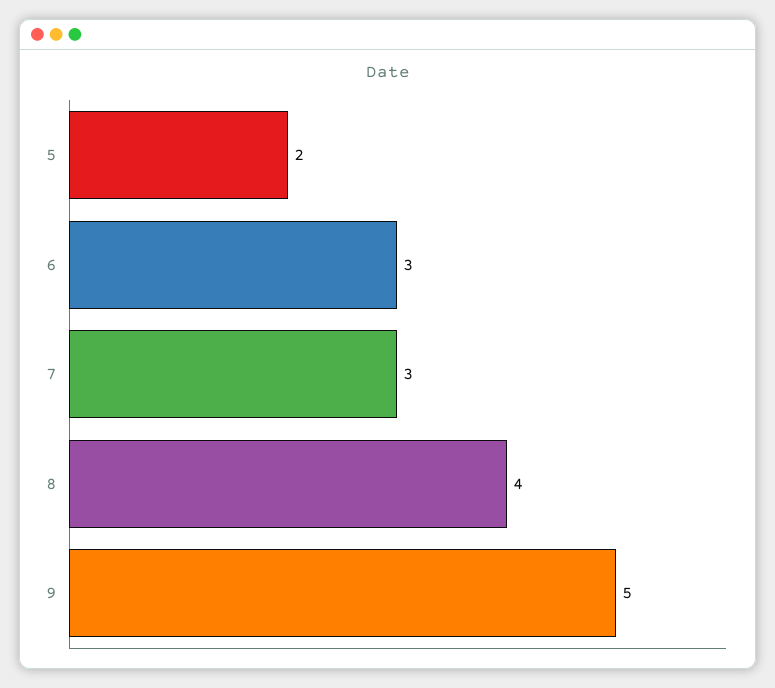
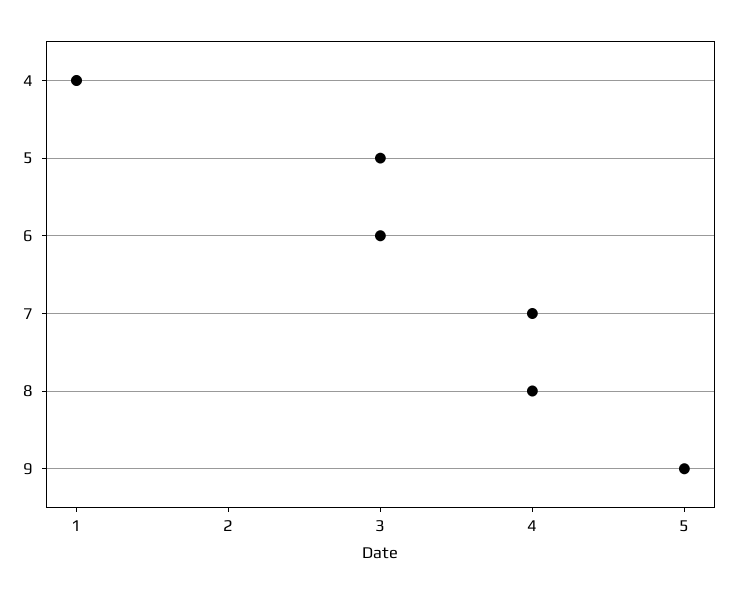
5: 2 -> 3
7: 3 -> 4
4: none -> 1

